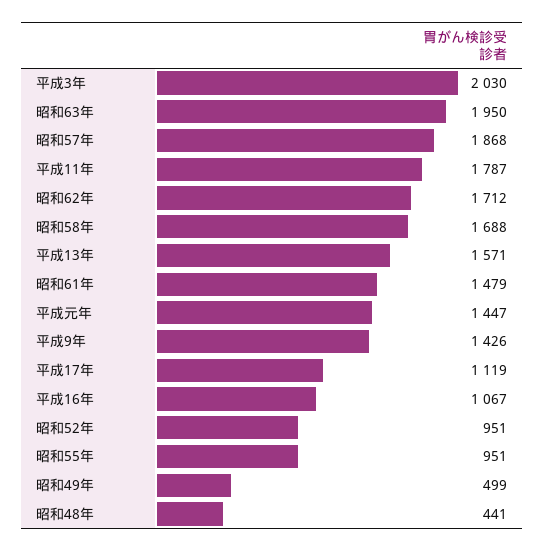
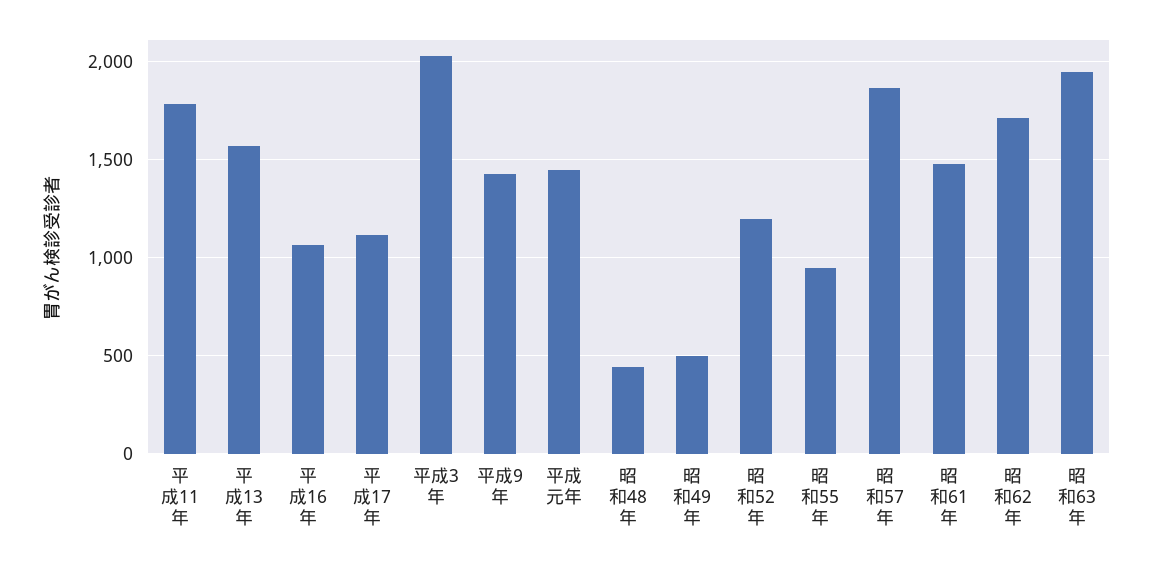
昭和58年: 1688 -> none
昭和52年: 951 -> 1200

